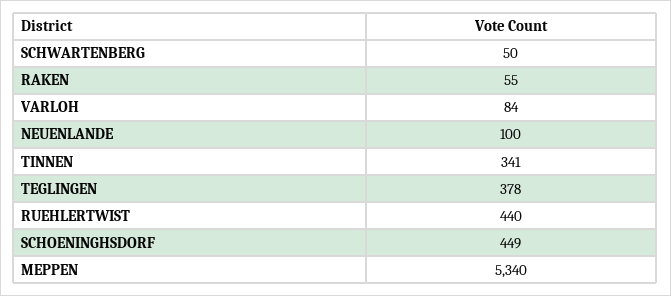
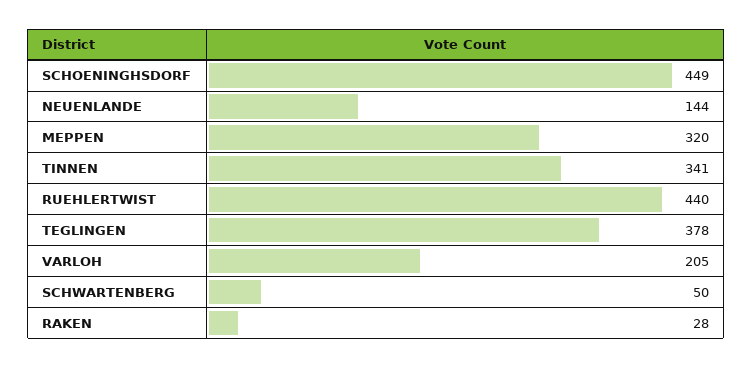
RAKEN: 55 -> 28
VARLOH: 84 -> 205
NEUENLANDE: 100 -> 144
MEPPEN: 5340 -> 320

